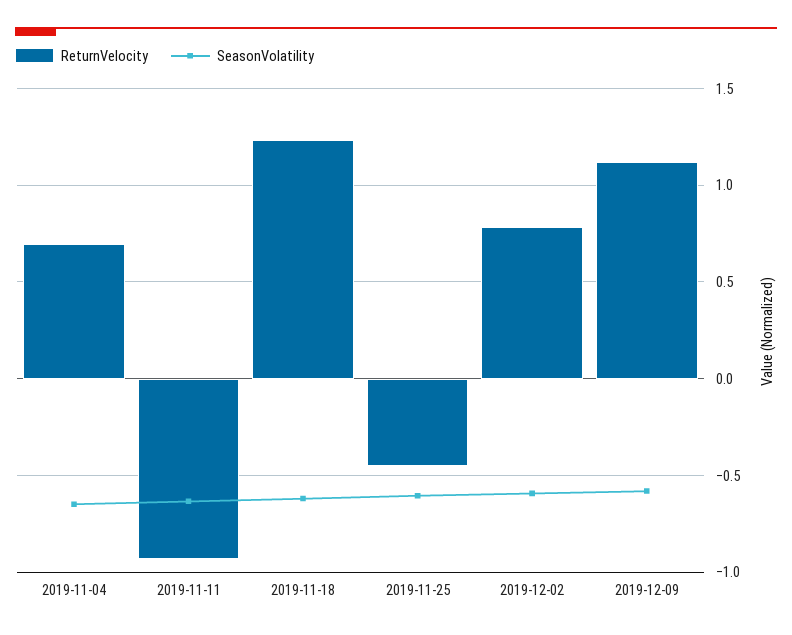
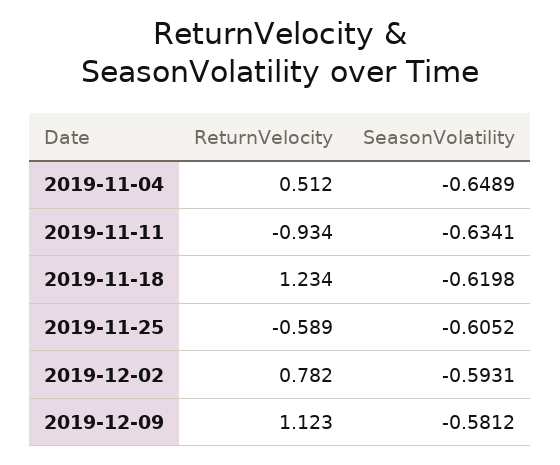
ReturnVelocity, 2019-11-04: 0.7 -> 0.512
ReturnVelocity, 2019-11-25: -0.45 -> -0.589

